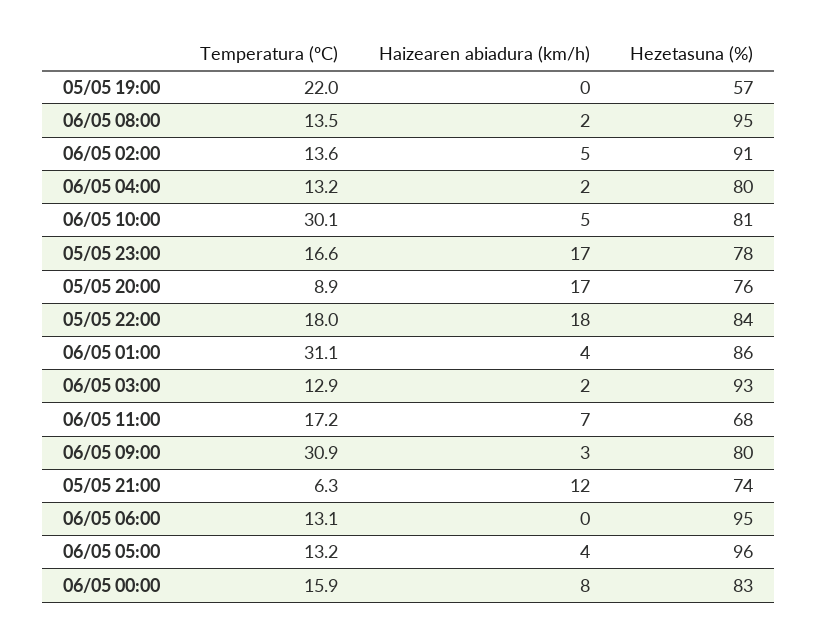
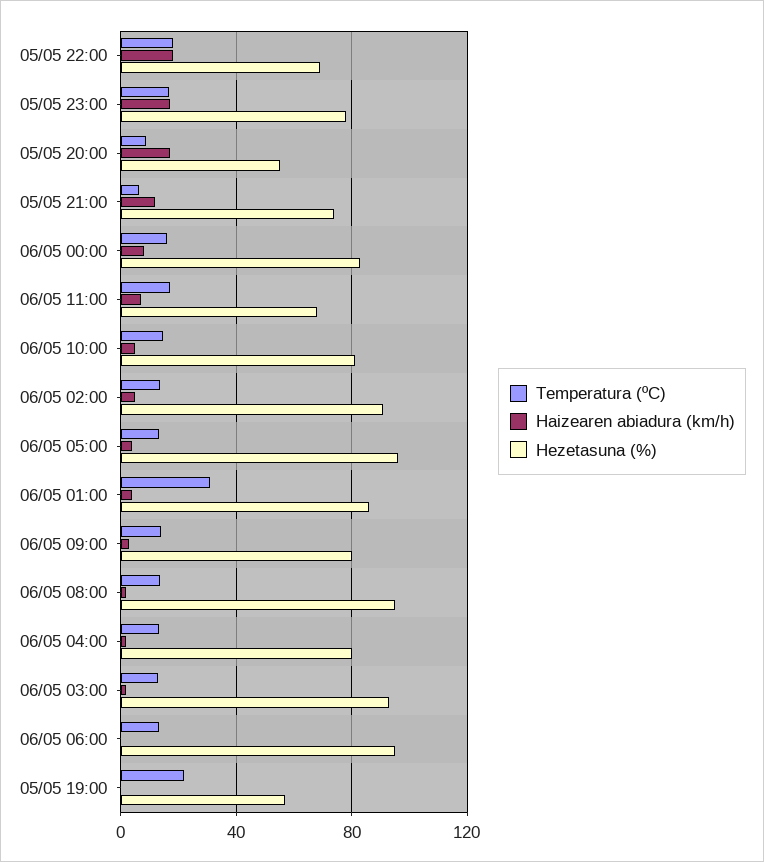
Temperatura (ºC), 06/05 10:00: 30.1 -> 15
Hezetasuna (%), 05/05 20:00: 76 -> 55
Hezetasuna (%), 05/05 22:00: 84 -> 70
Temperatura (ºC), 06/05 09:00: 30.9 -> 15

